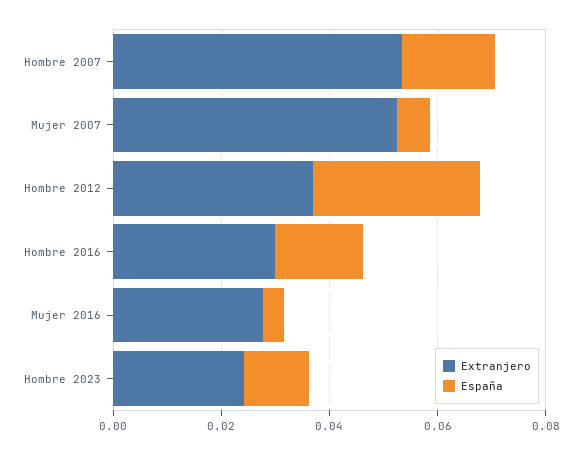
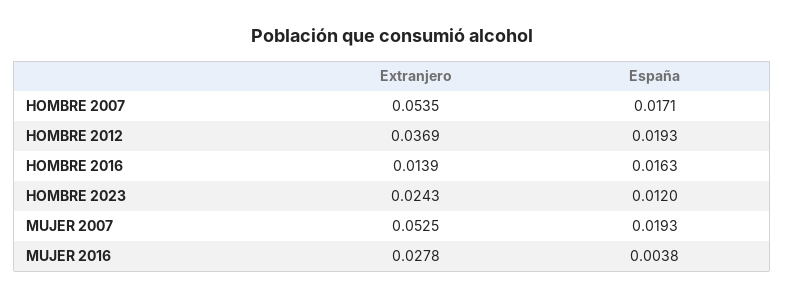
España, Mujer 2007: 0.005 -> 0.0193
España, Hombre 2012: 0.03 -> 0.0193
Extranjero, Hombre 2016: 0.03 -> 0.0139

